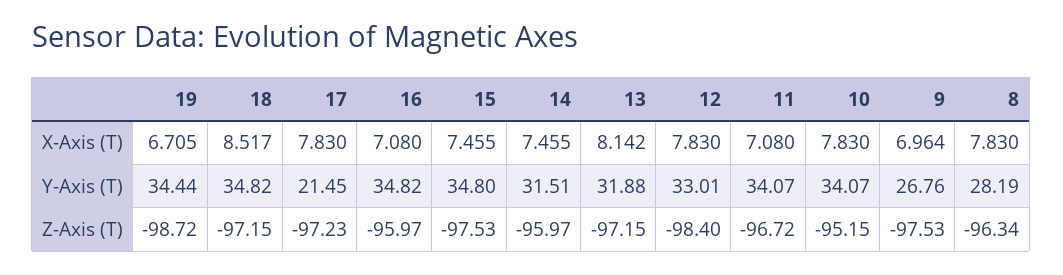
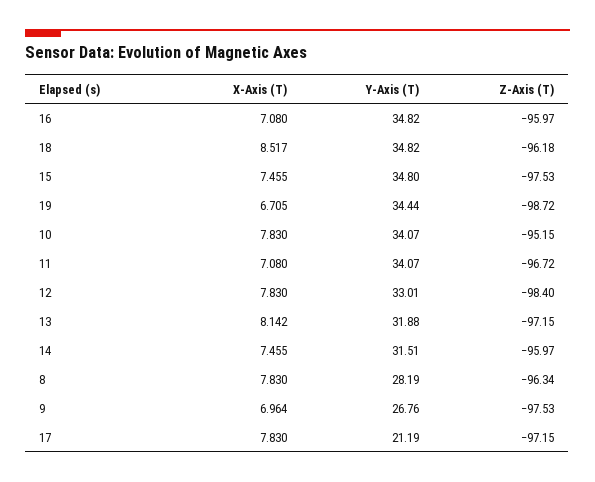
17, Y-Axis (T): 21.45 -> 21.19
18, Z-Axis (T): -97.15 -> -96.18
17, Z-Axis (T): -97.23 -> -97.15

